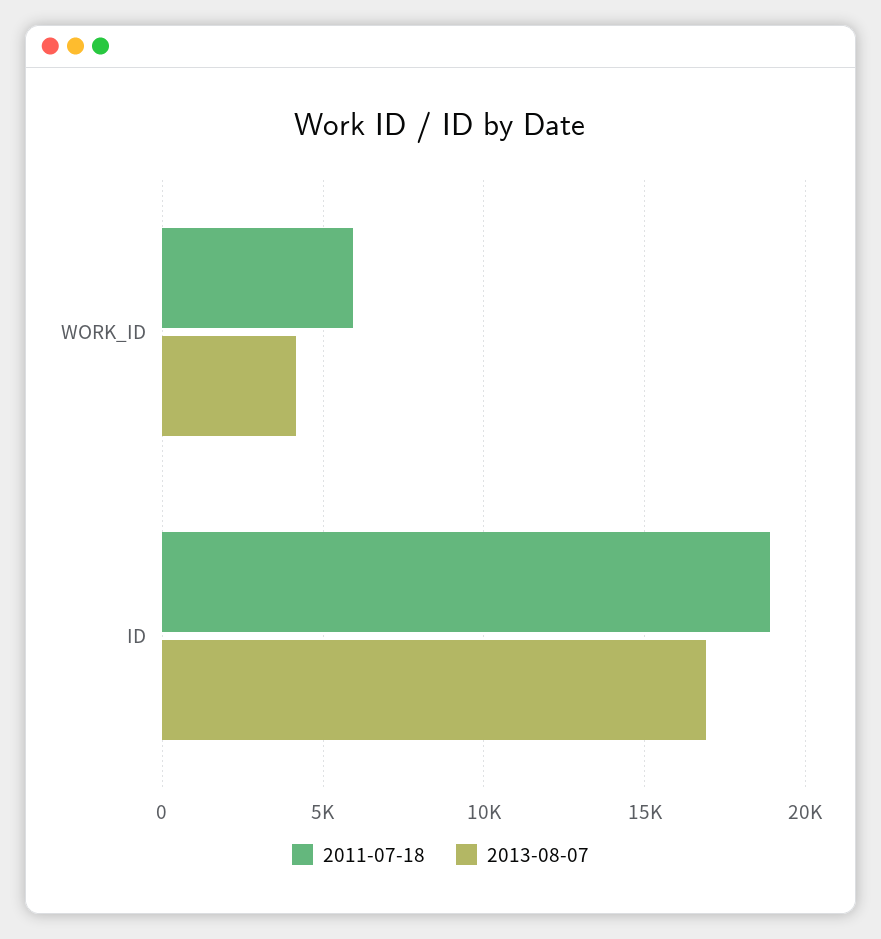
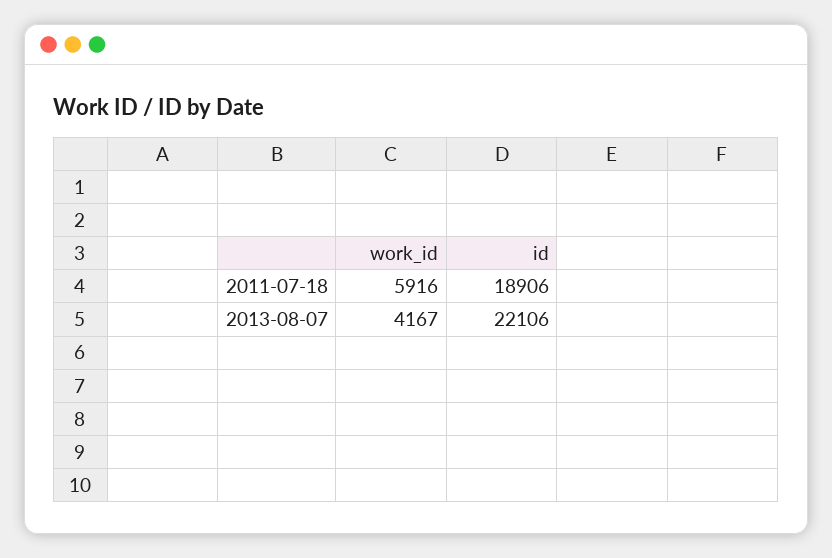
2013-08-07, ID: 17000 -> 22106

